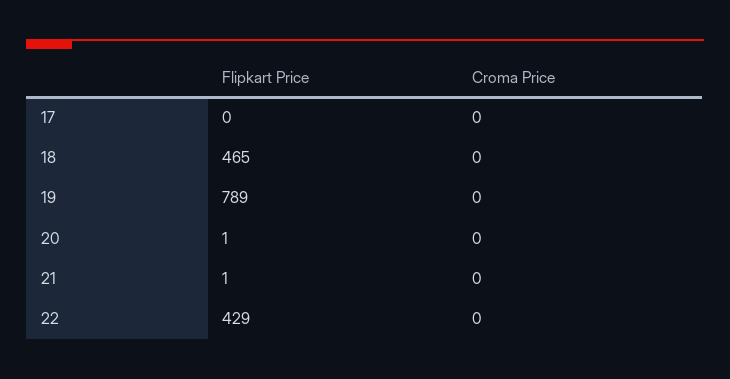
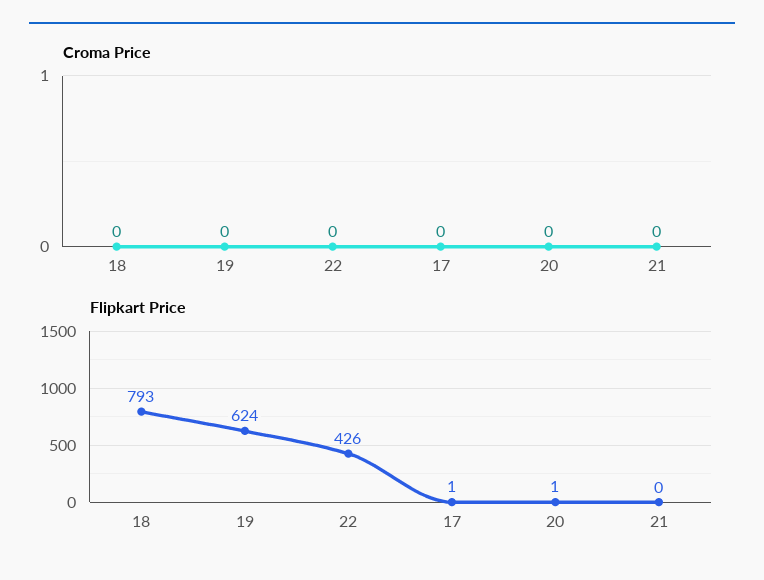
Flipkart Price, 17: 0 -> 1
Flipkart Price, 18: 465 -> 793
Flipkart Price, 19: 789 -> 624
Flipkart Price, 21: 1 -> 0
Flipkart Price, 22: 429 -> 426

